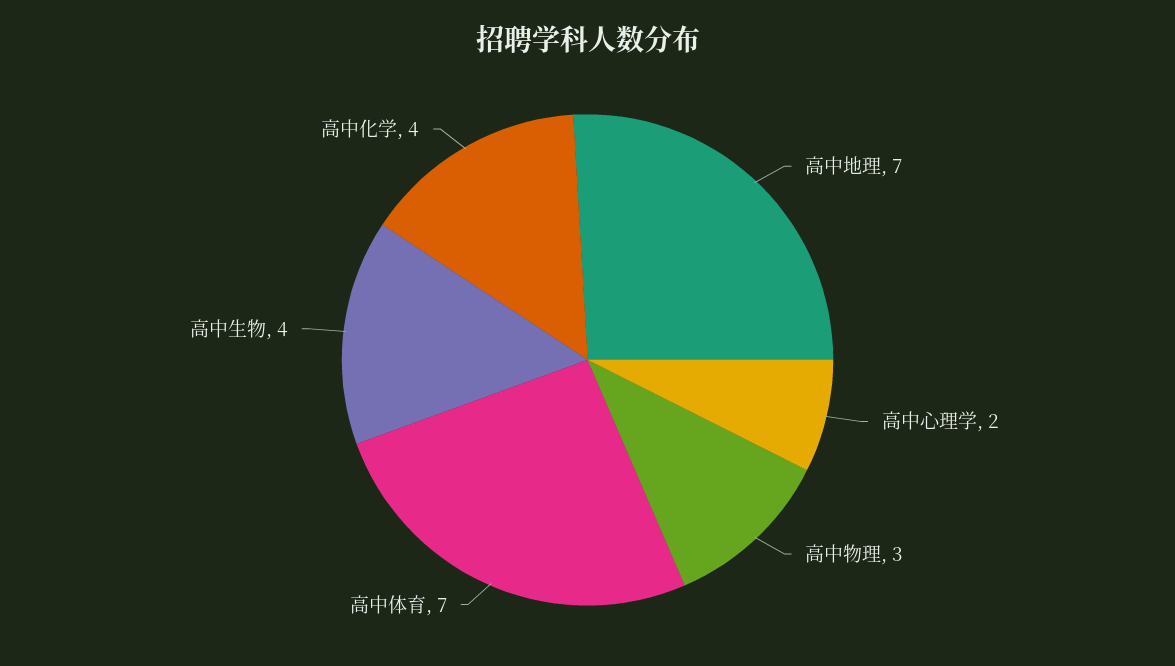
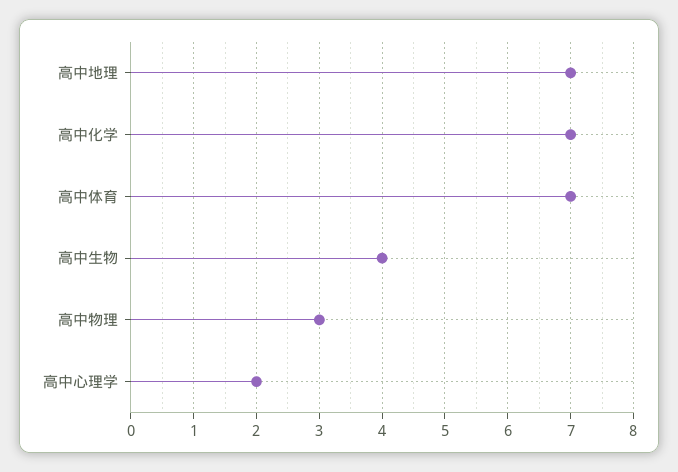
高中化学: 4 -> 7

